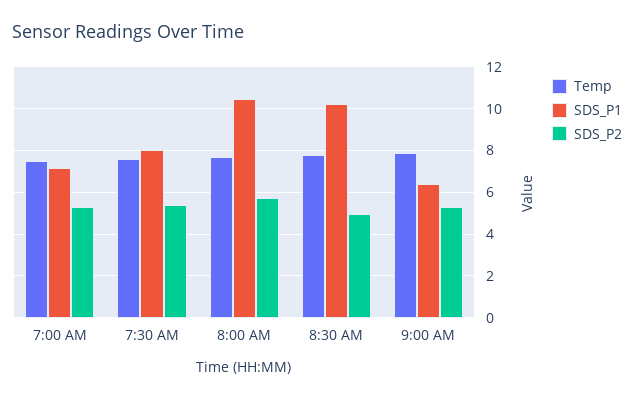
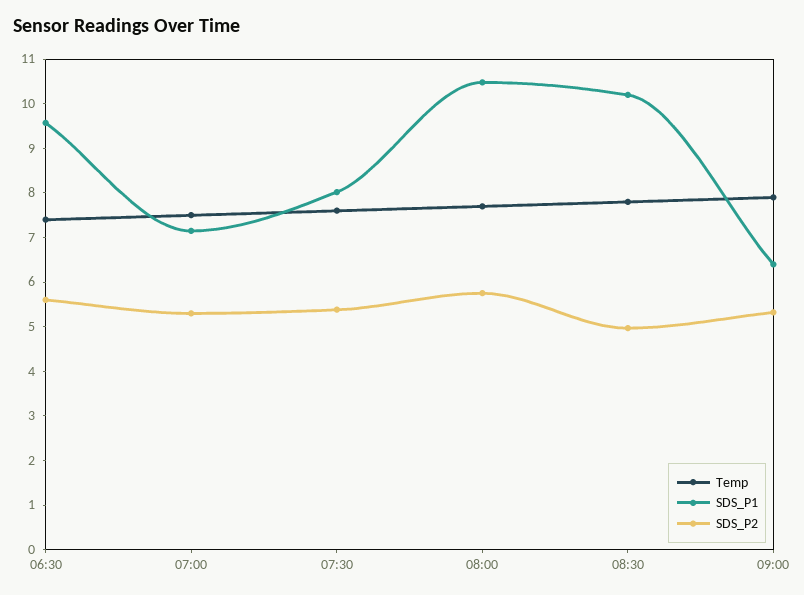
Temp, 06:30: none -> 7.4
SDS_P1, 06:30: none -> 9.6
SDS_P2, 06:30: none -> 5.6

